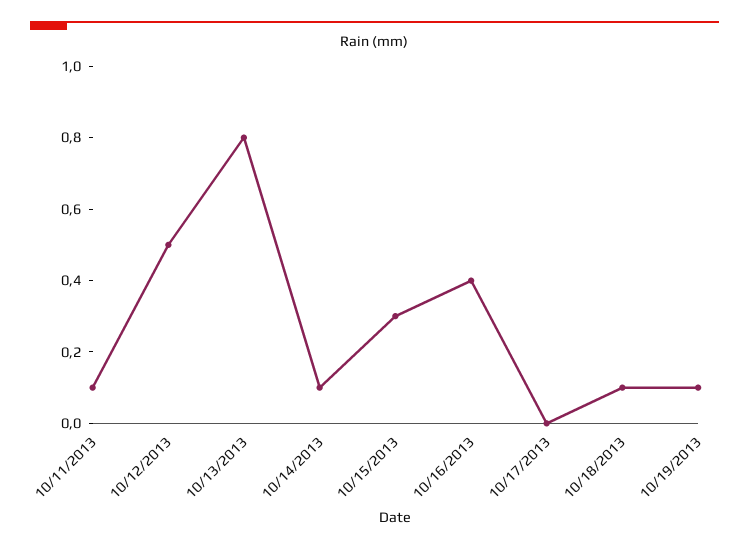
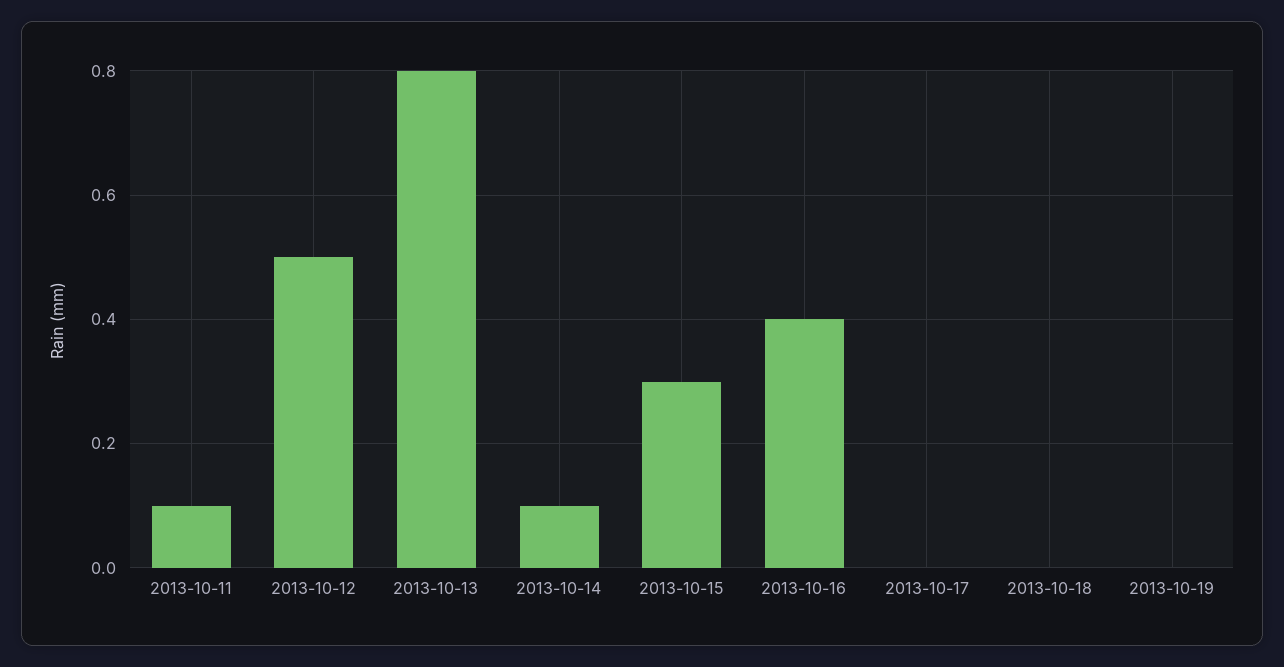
10/18/2013: 0.1 -> 0
10/19/2013: 0.1 -> 0

